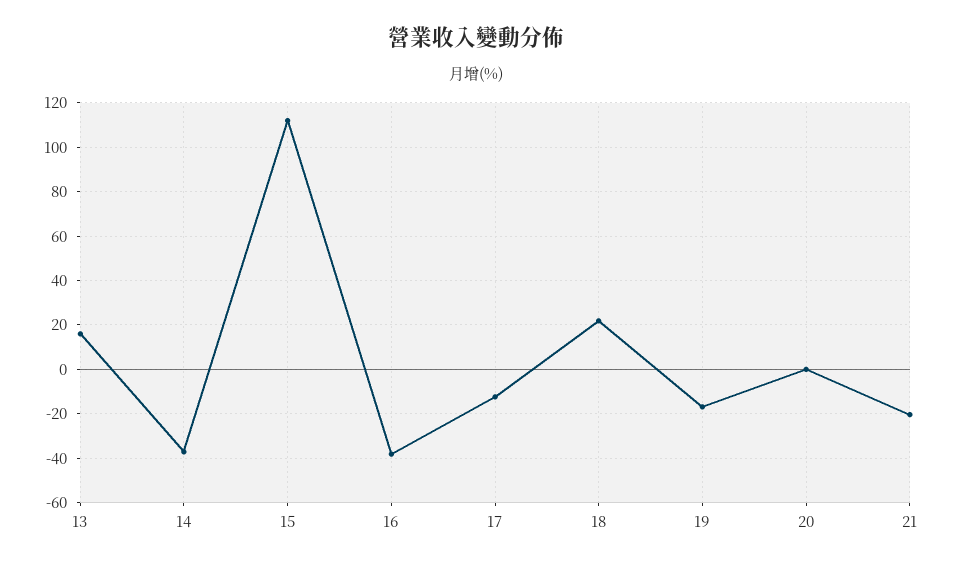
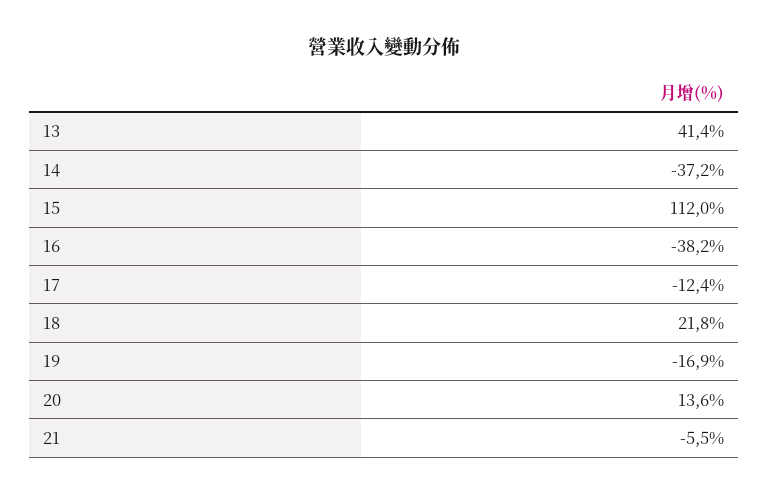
13: 15 -> 41.4
20: 0 -> 13.6
21: -20 -> -5.5

